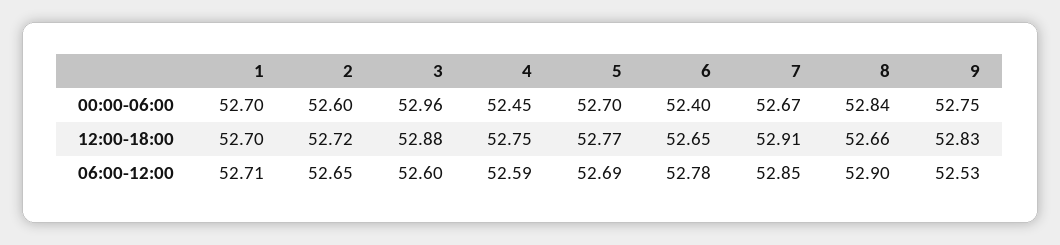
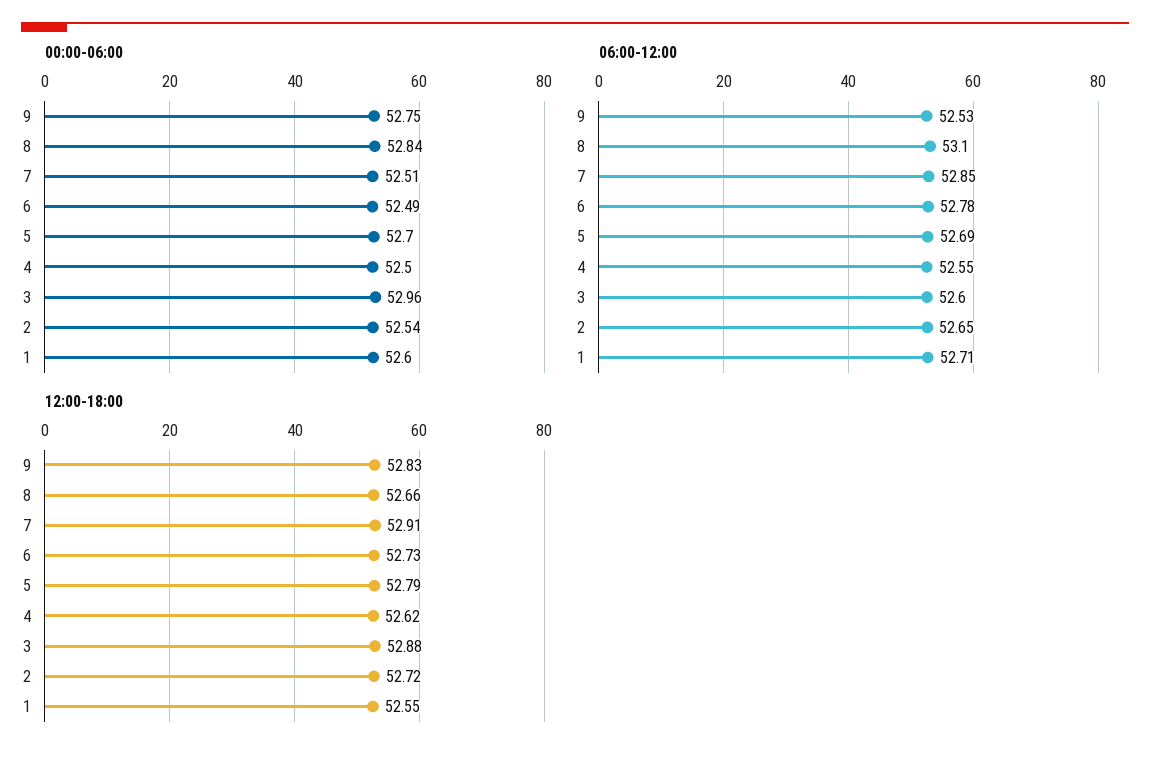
00:00-06:00, 1: 52.7 -> 52.6
00:00-06:00, 2: 52.6 -> 52.54
00:00-06:00, 4: 52.45 -> 52.5
00:00-06:00, 6: 52.4 -> 52.49
00:00-06:00, 7: 52.67 -> 52.51
12:00-18:00, 1: 52.7 -> 52.55
12:00-18:00, 4: 52.75 -> 52.62
12:00-18:00, 5: 52.77 -> 52.79
12:00-18:00, 6: 52.65 -> 52.73
06:00-12:00, 4: 52.59 -> 52.55
06:00-12:00, 8: 52.9 -> 53.1

